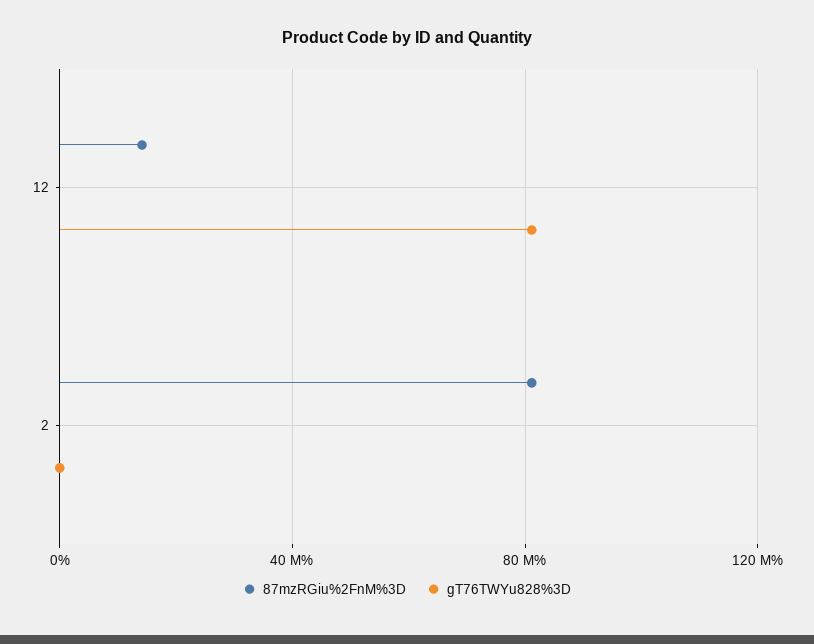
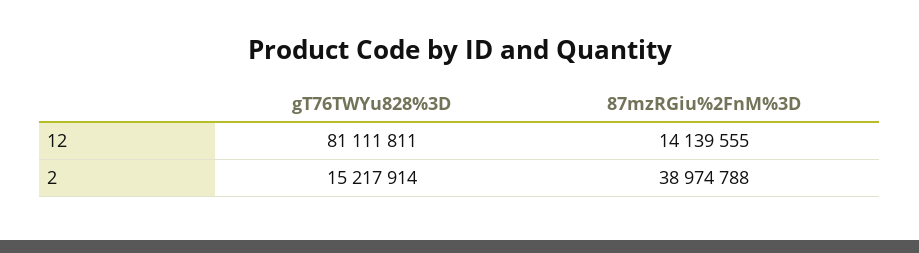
87mzRGiu%2FnM%3D, 2: 80000000 -> 38974788
gT76TWYu828%3D, 2: 0 -> 15217914

